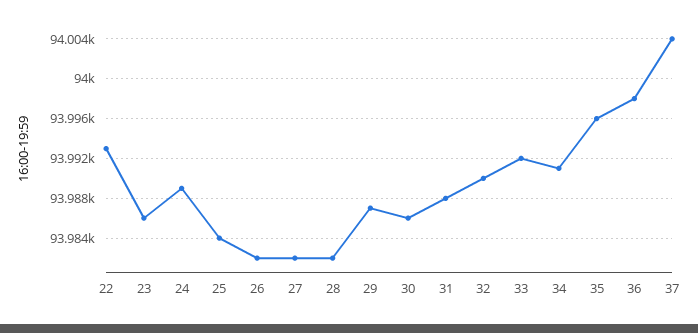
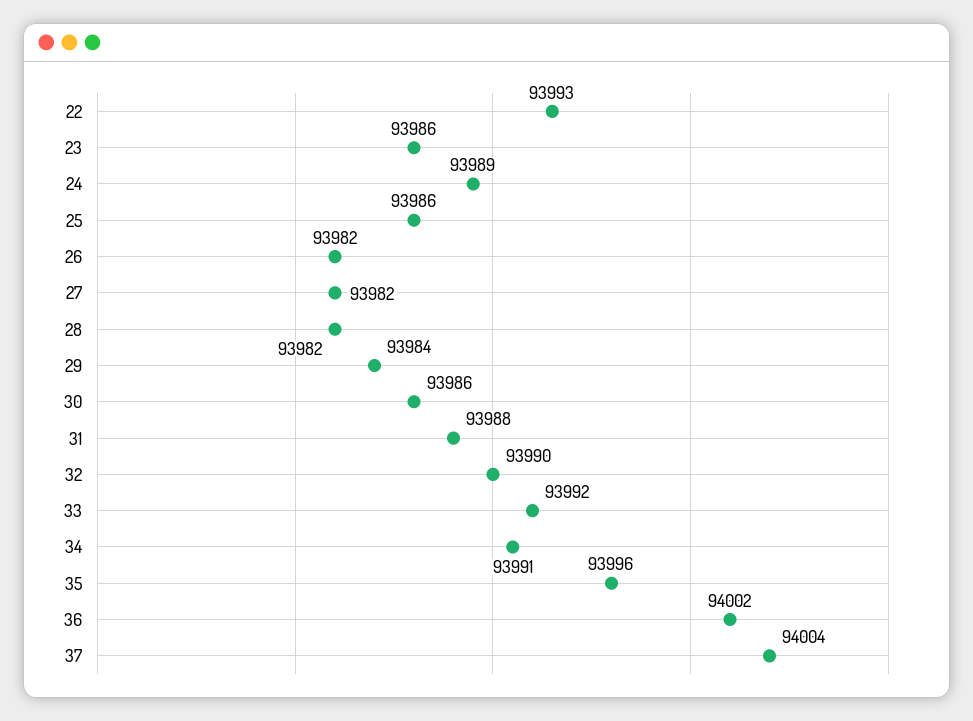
25: 93984 -> 93986
29: 93987 -> 93984
36: 93998 -> 94002

